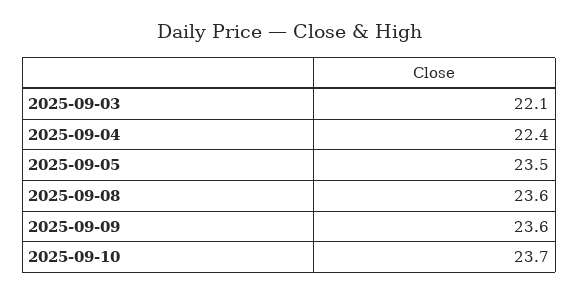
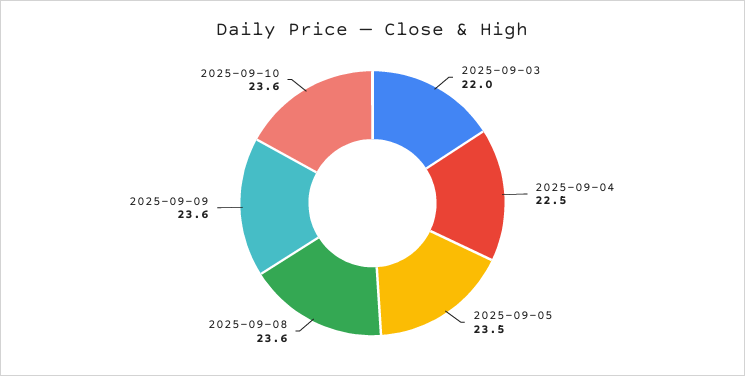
2025-09-03: 22.1 -> 22
2025-09-04: 22.4 -> 22.5
2025-09-10: 23.7 -> 23.6

